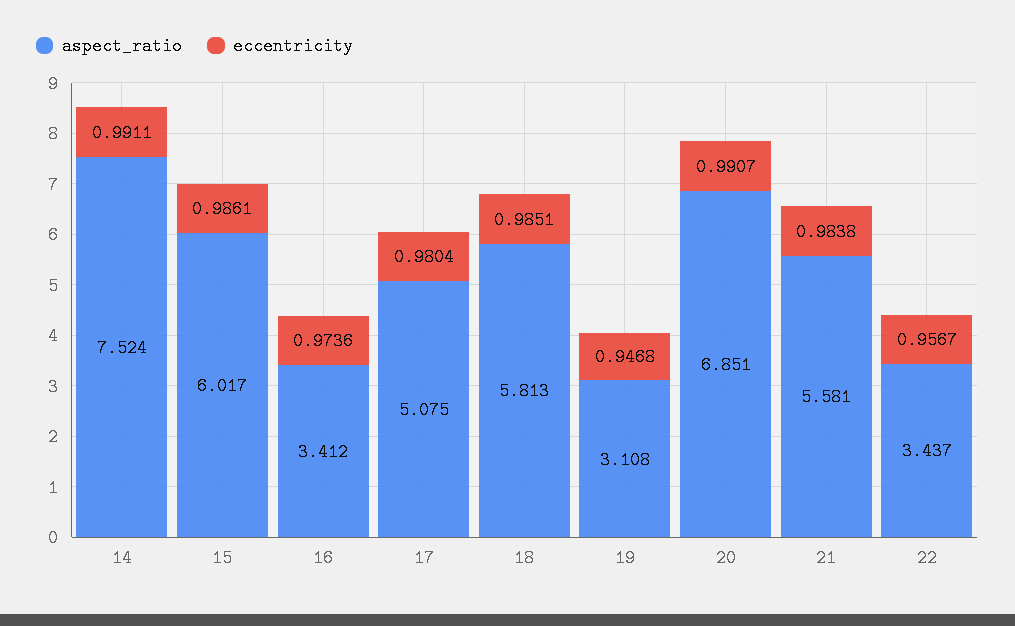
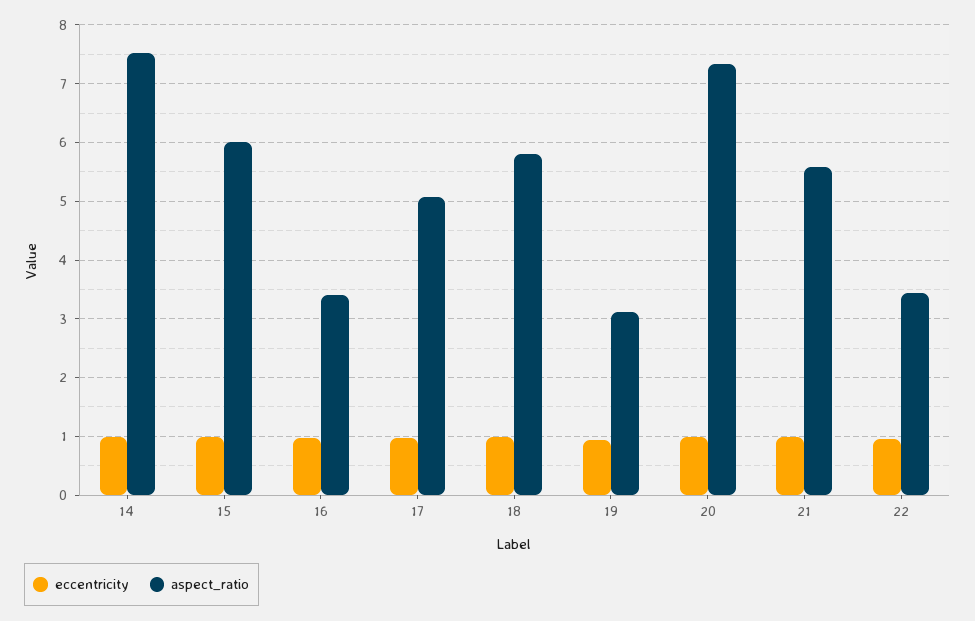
aspect_ratio, 20: 6.851 -> 7.4

